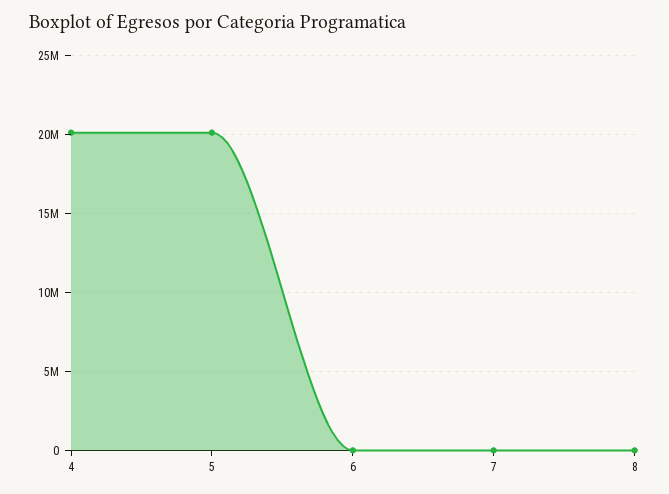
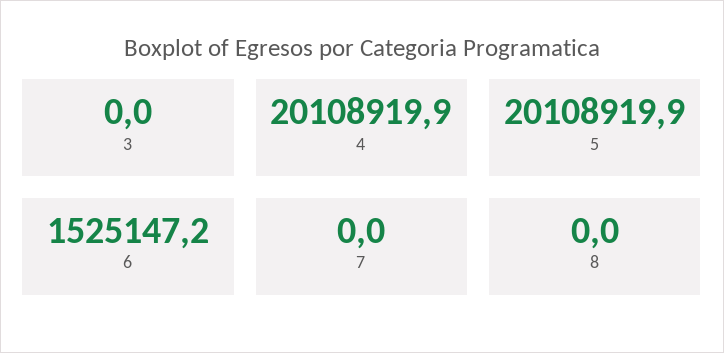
6: 0 -> 1525147.2
3: none -> 0

